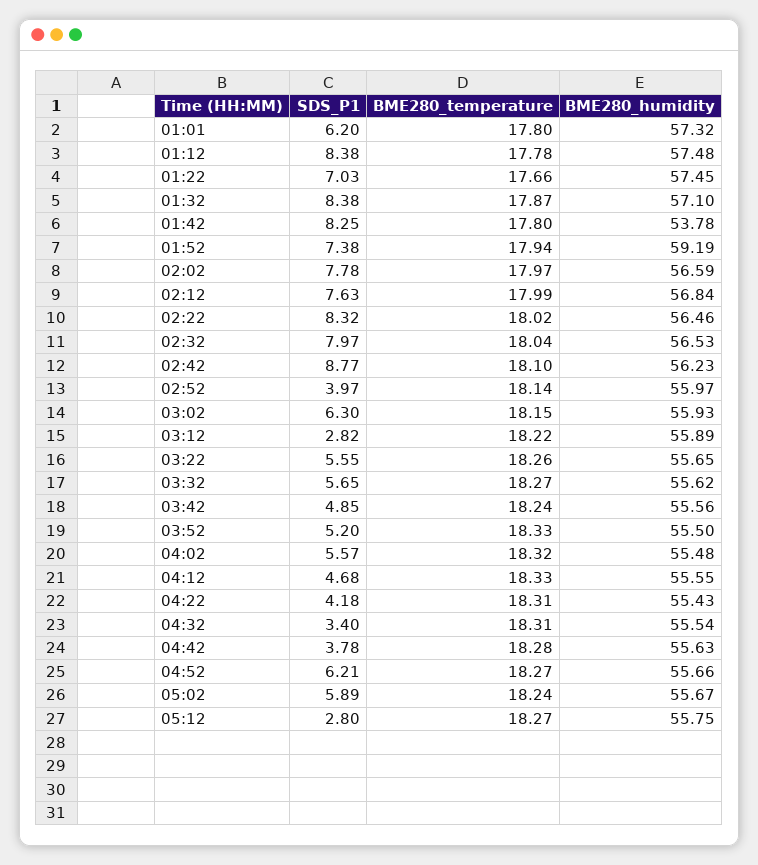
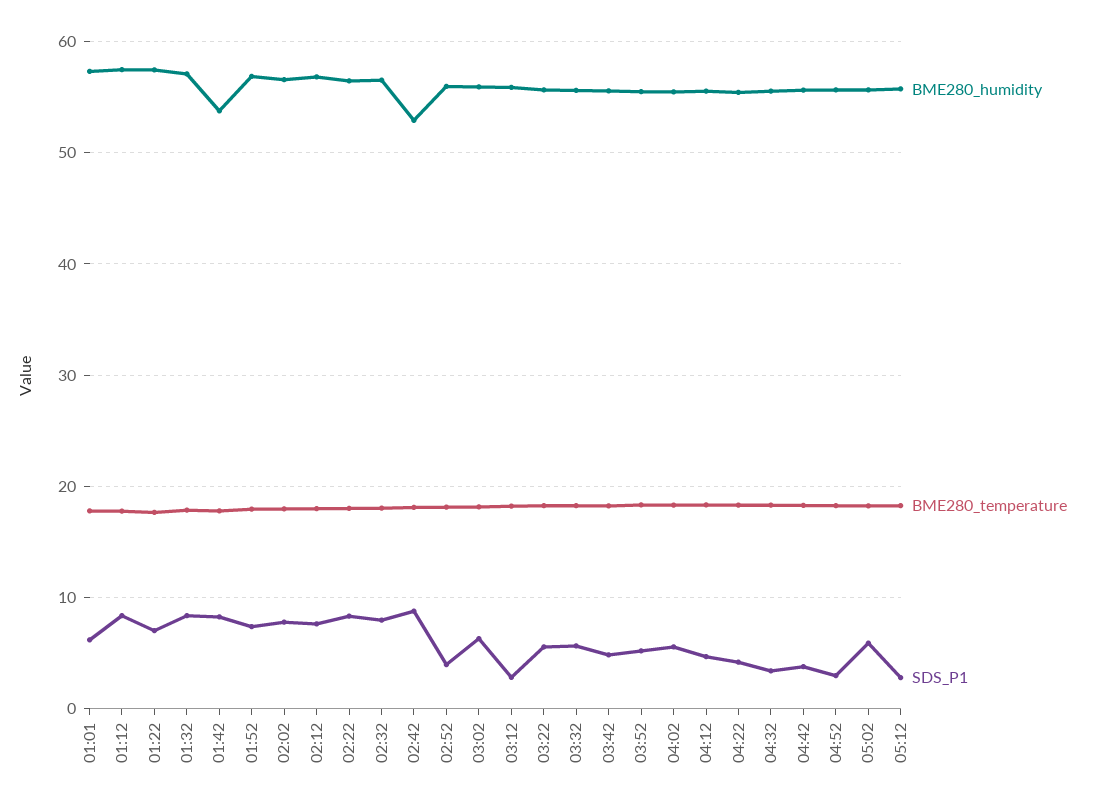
BME280_humidity, 01:52: 59.19 -> 57
BME280_humidity, 02:42: 56.23 -> 53
SDS_P1, 04:52: 6.21 -> 3

